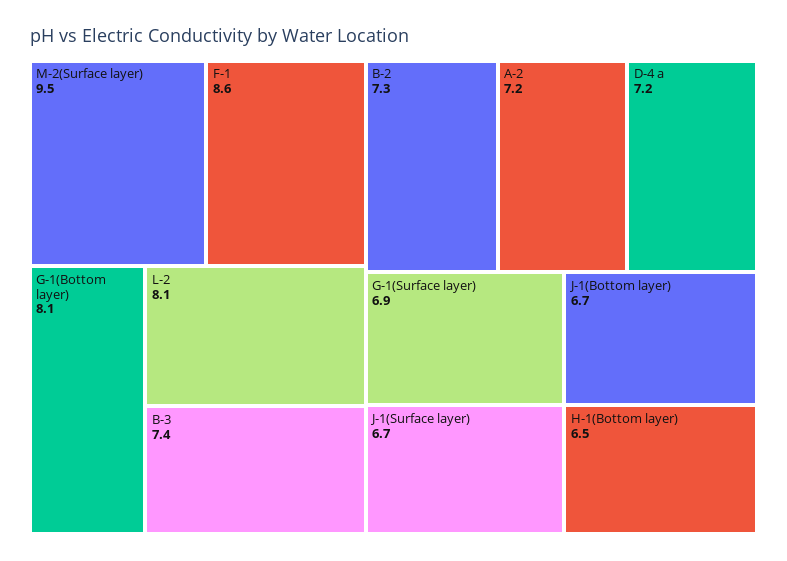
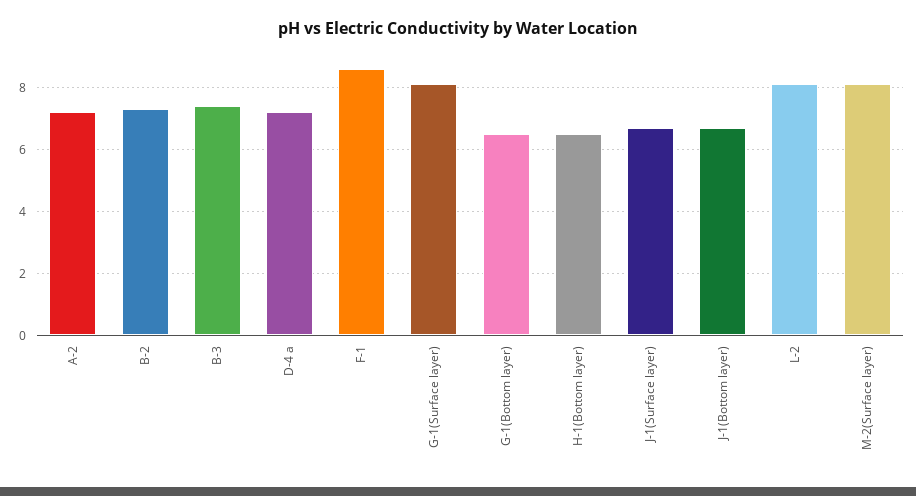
M-2(Surface layer): 9.5 -> 8
G-1(Bottom layer): 8.1 -> 6.5
G-1(Surface layer): 6.9 -> 8

